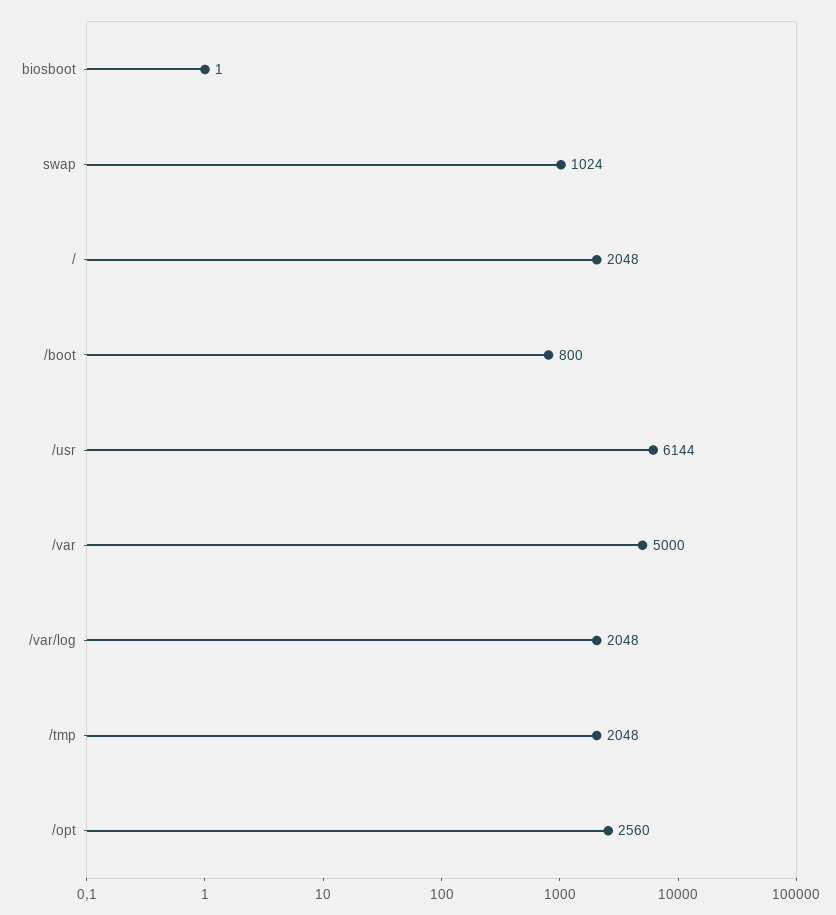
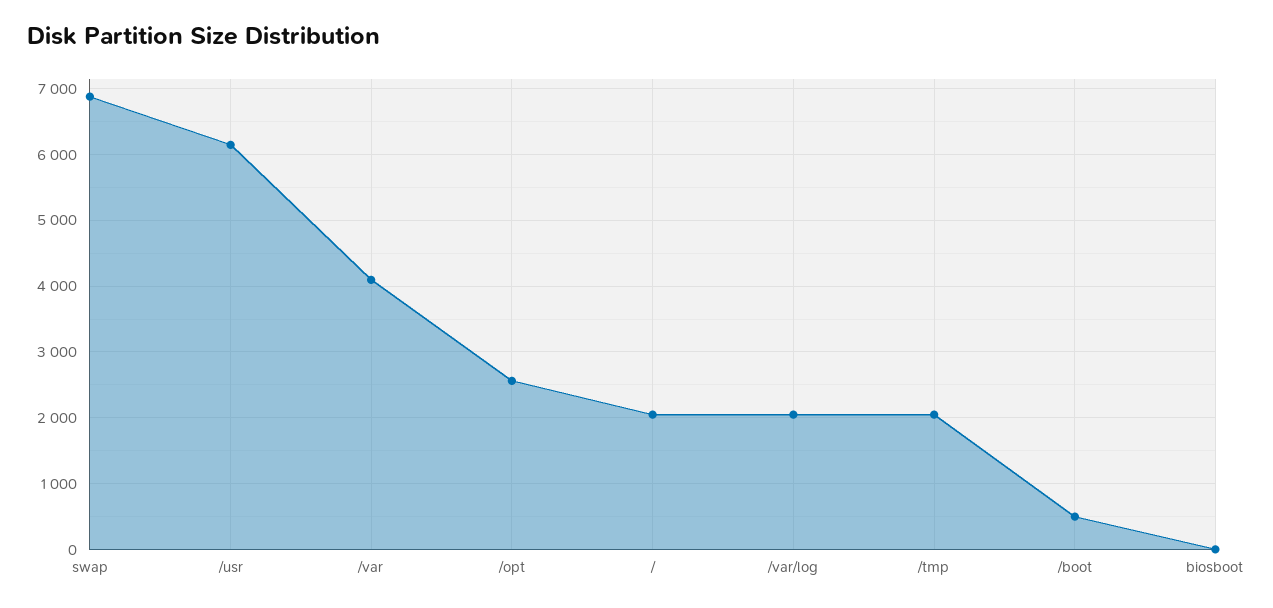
swap: 1024 -> 6900
/boot: 800 -> 500
/var: 5000 -> 4100

